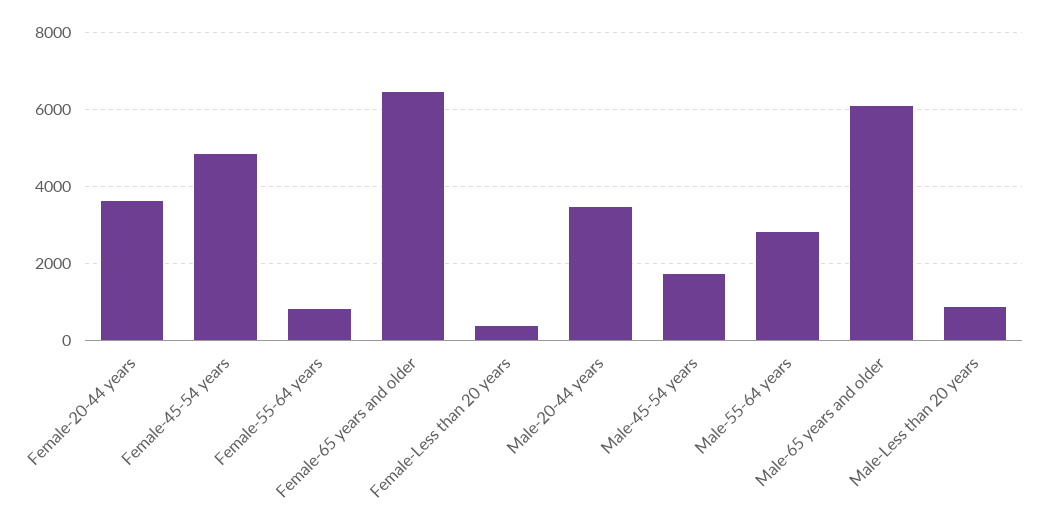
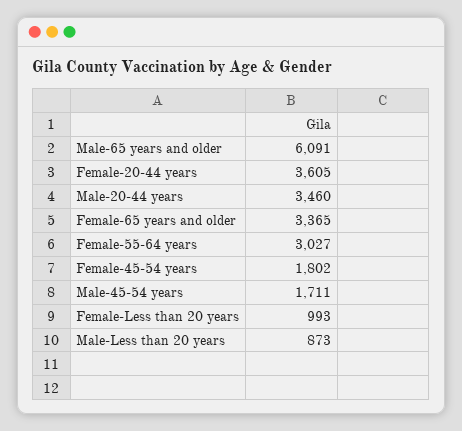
Female-45-54 years: 4800 -> 1802
Female-55-64 years: 800 -> 3027
Female-65 years and older: 6400 -> 3365
Female-Less than 20 years: 400 -> 993
Male-55-64 years: 2800 -> none

